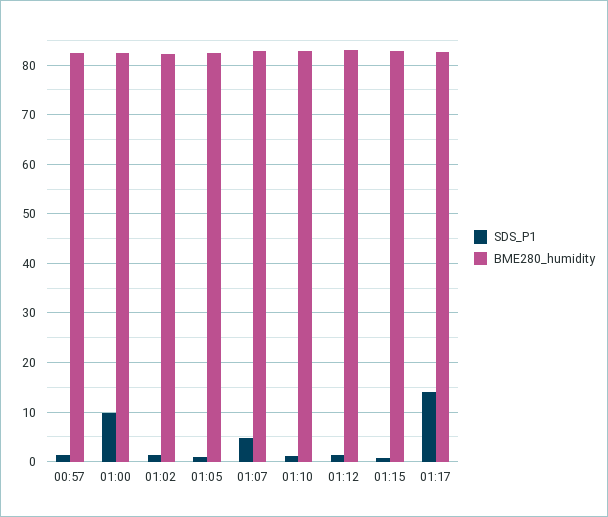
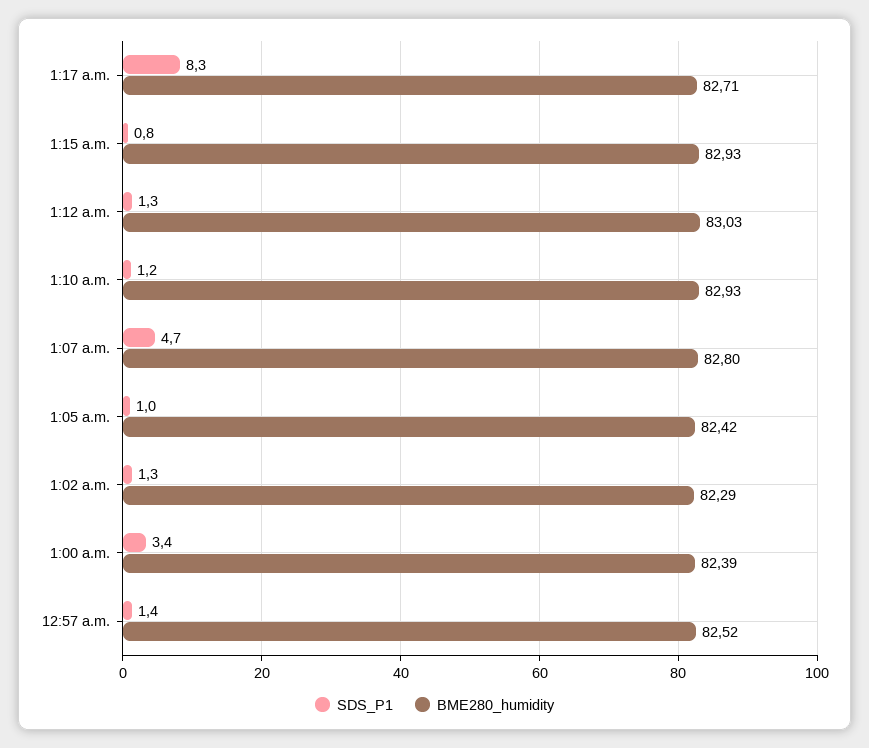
SDS_P1, 01:00: 10 -> 3.4
SDS_P1, 01:17: 14 -> 8.3

